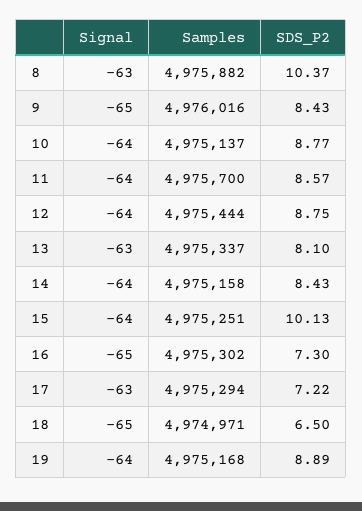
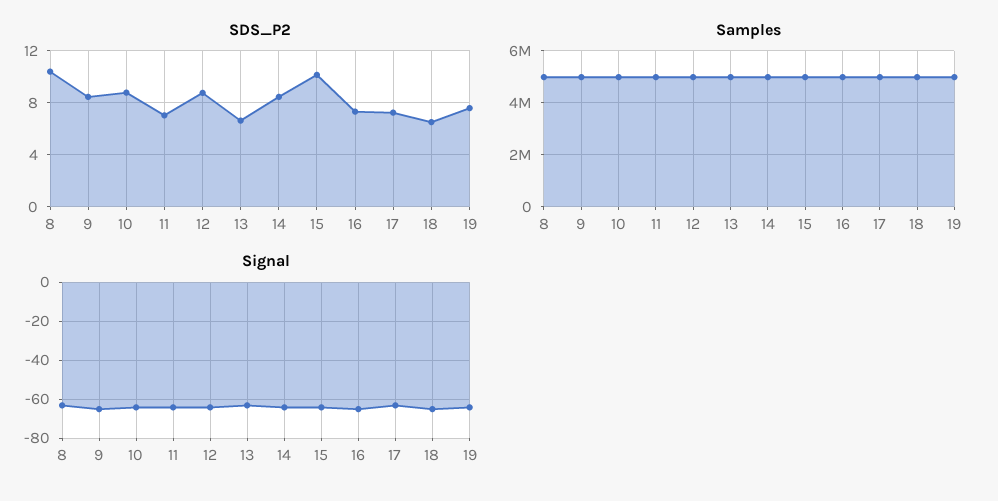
SDS_P2, 11: 8.57 -> 7
SDS_P2, 13: 8.1 -> 6.5
SDS_P2, 19: 8.89 -> 7.5

